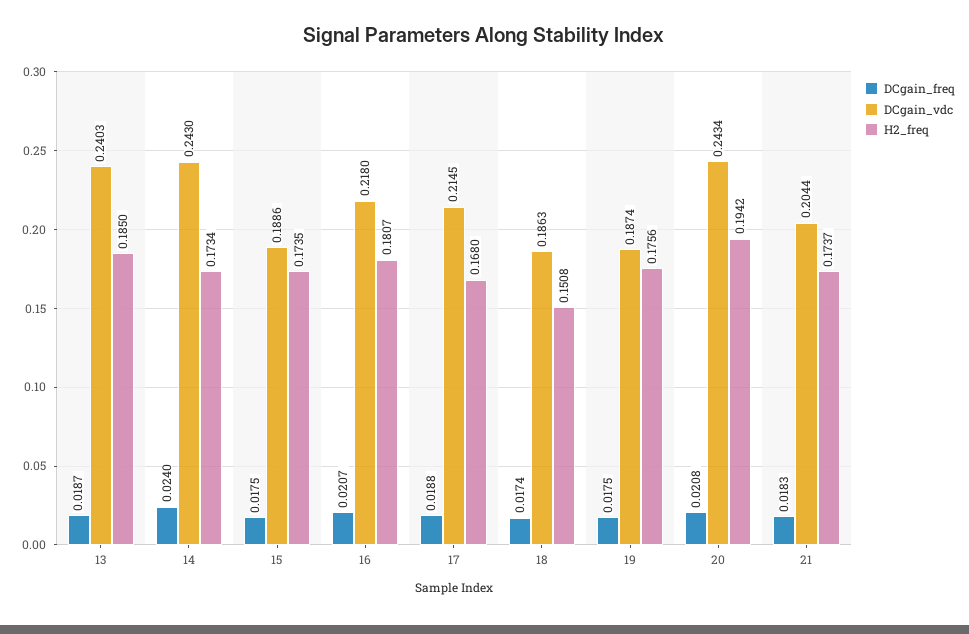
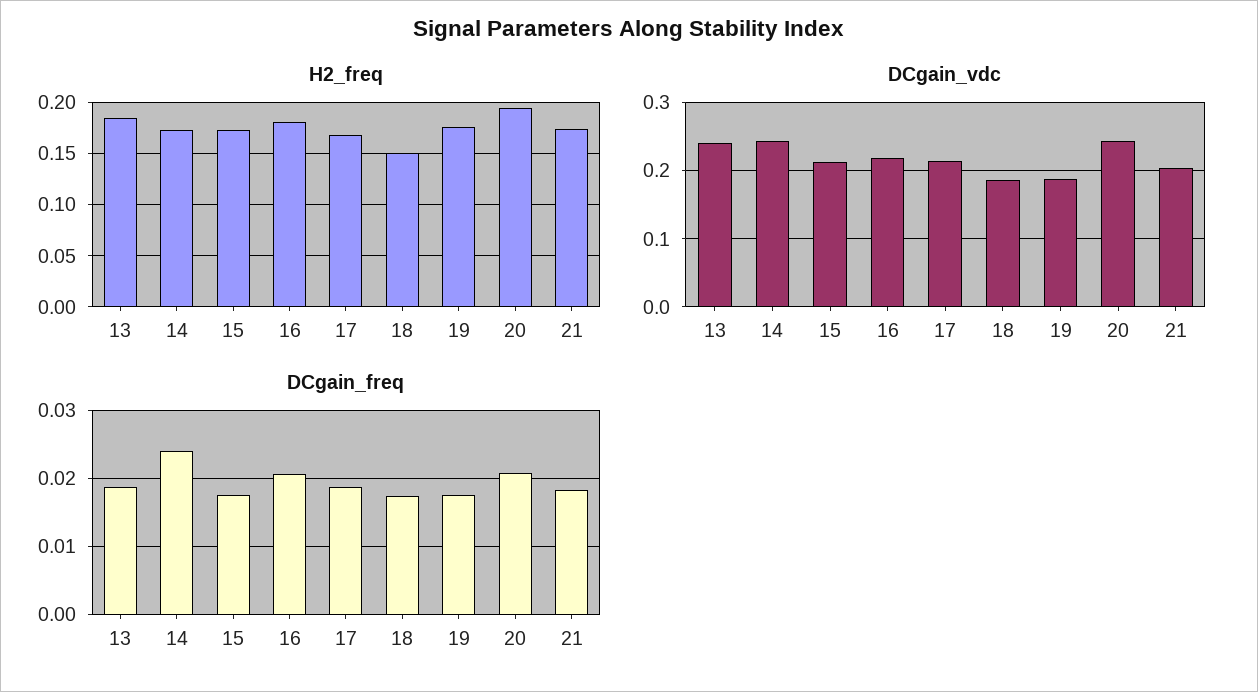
DCgain_vdc, 15: 0.1886 -> 0.21

